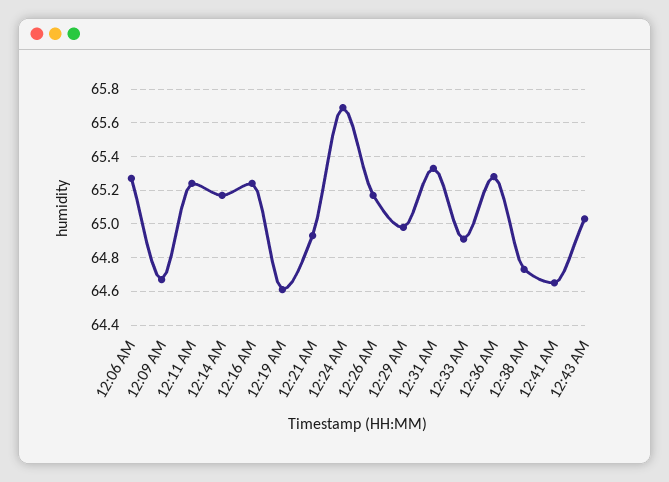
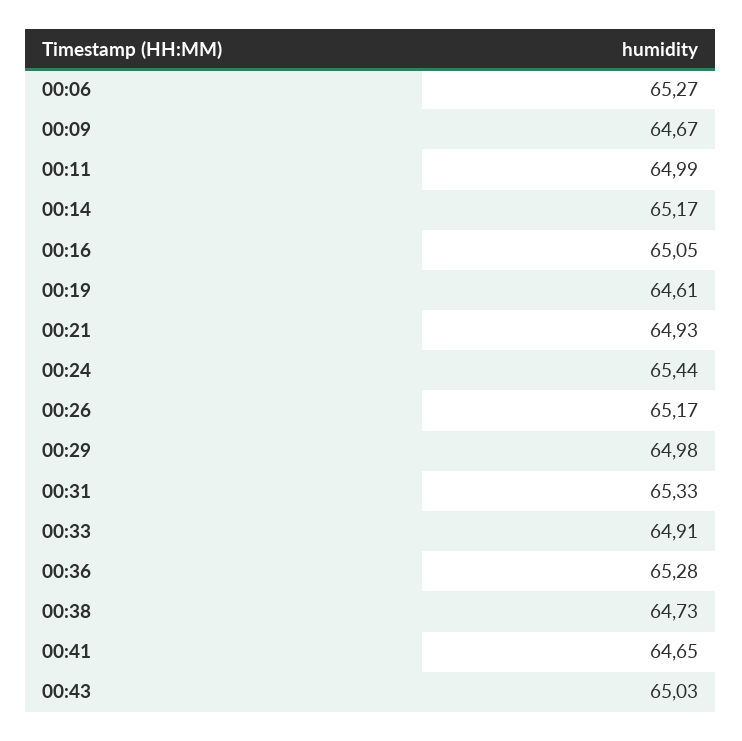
12:11 AM: 65.25 -> 64.99
12:16 AM: 65.25 -> 65.05
12:24 AM: 65.7 -> 65.44

